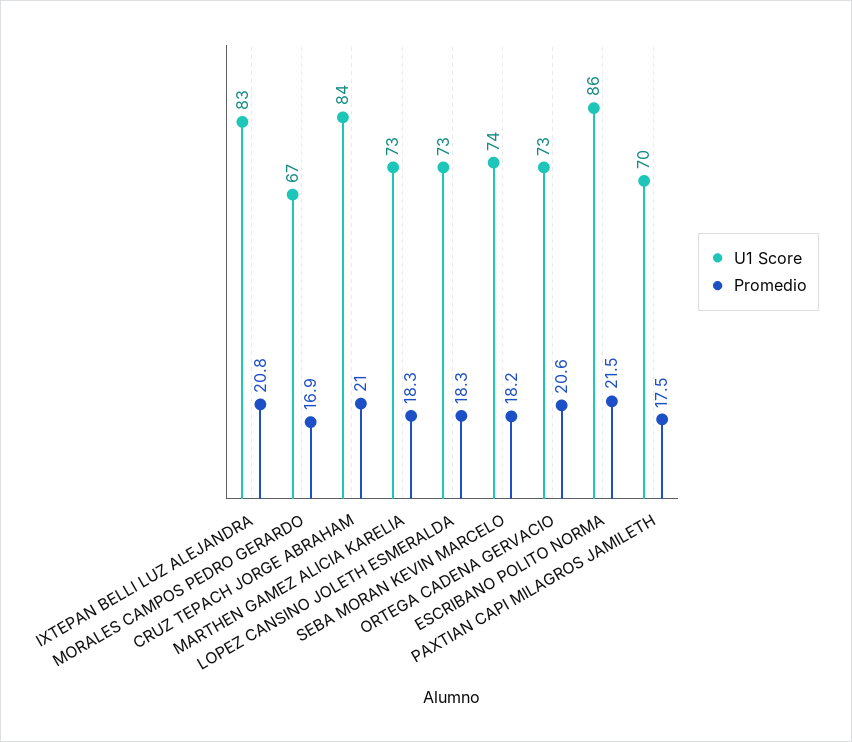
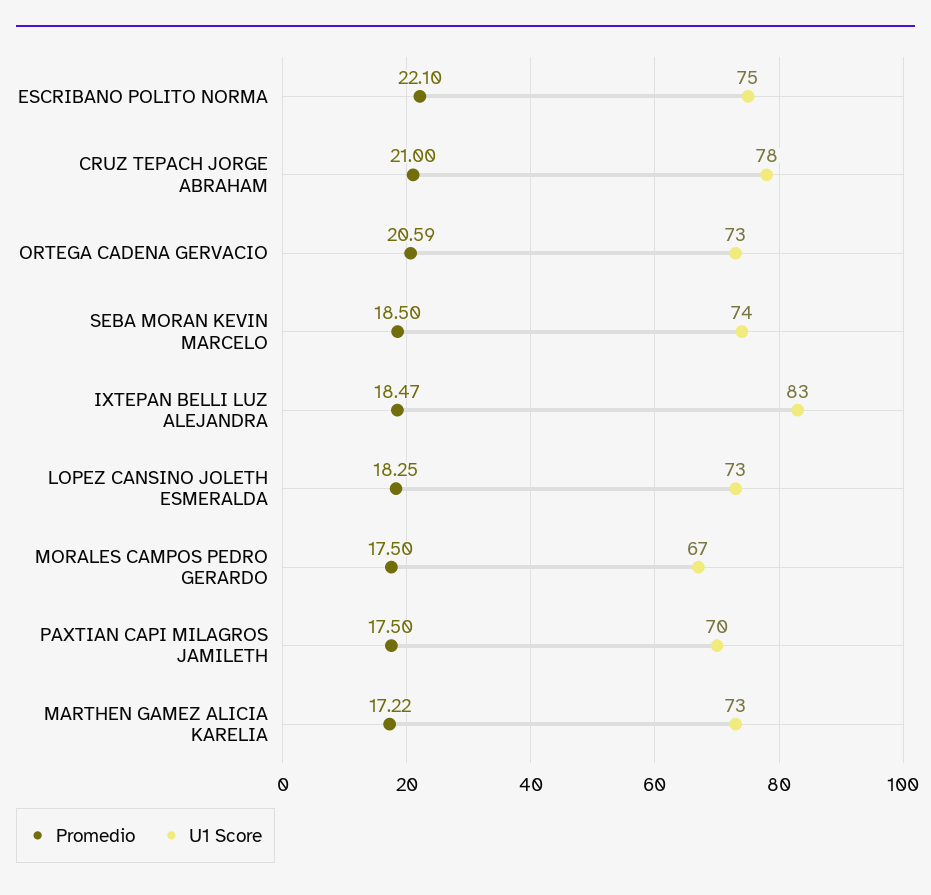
Promedio, IXTEPAN BELLI LUZ ALEJANDRA: 20.8 -> 18.47
Promedio, MORALES CAMPOS PEDRO GERARDO: 16.9 -> 17.5
U1 Score, CRUZ TEPACH JORGE ABRAHAM: 84 -> 78
Promedio, MARTHEN GAMEZ ALICIA KARELIA: 18.3 -> 17.22
Promedio, SEBA MORAN KEVIN MARCELO: 18.2 -> 18.5
U1 Score, ESCRIBANO POLITO NORMA: 86 -> 75
Promedio, ESCRIBANO POLITO NORMA: 21.5 -> 22.1

